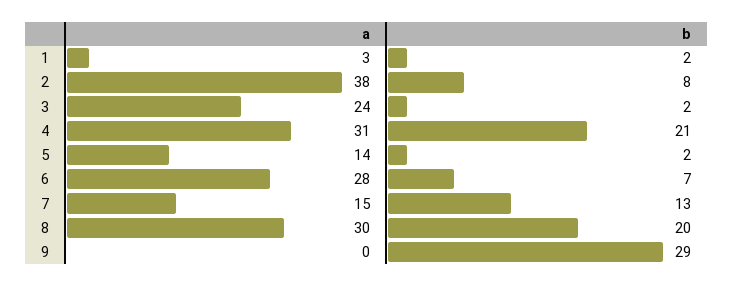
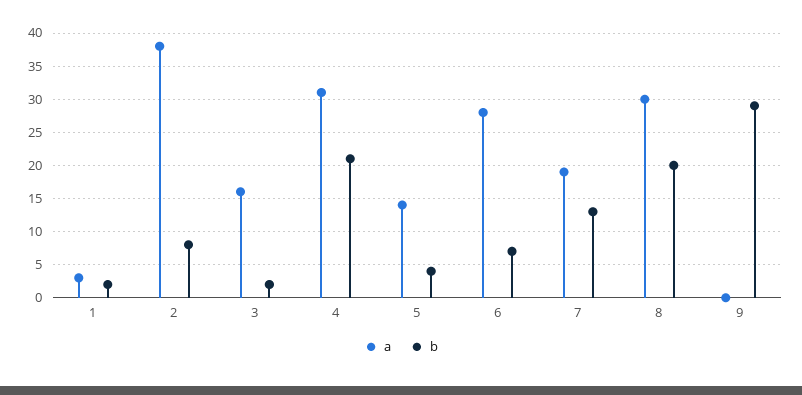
a, 3: 24 -> 16
b, 5: 2 -> 4
a, 7: 15 -> 19

